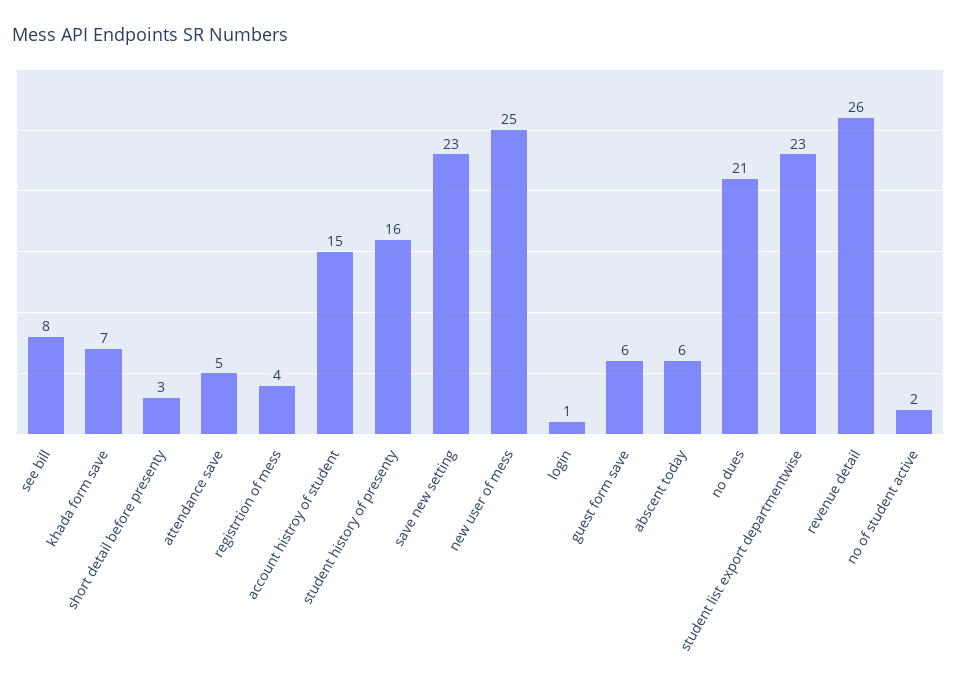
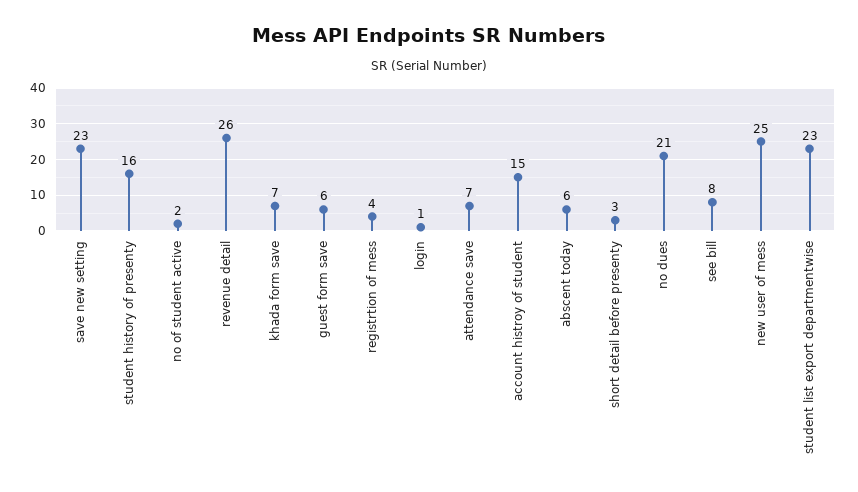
attendance save: 5 -> 7

